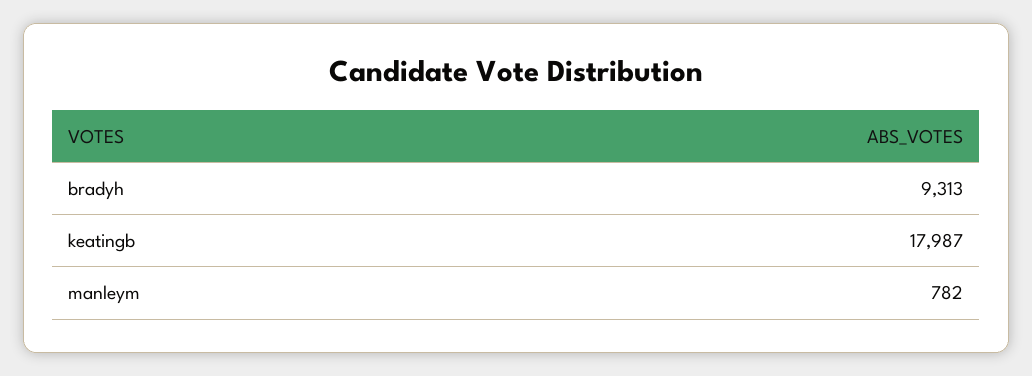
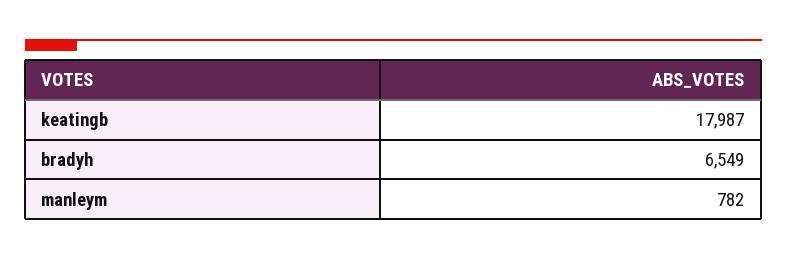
bradyh: 9313 -> 6549

